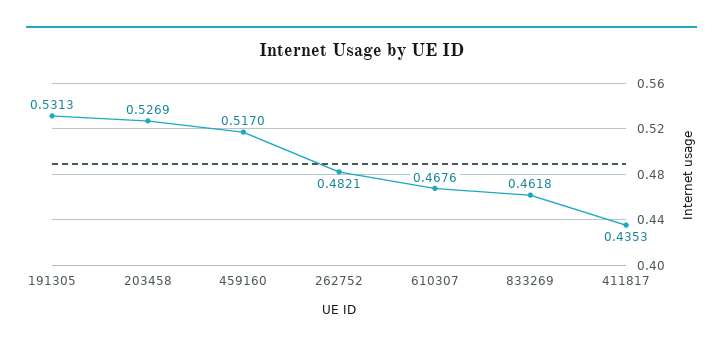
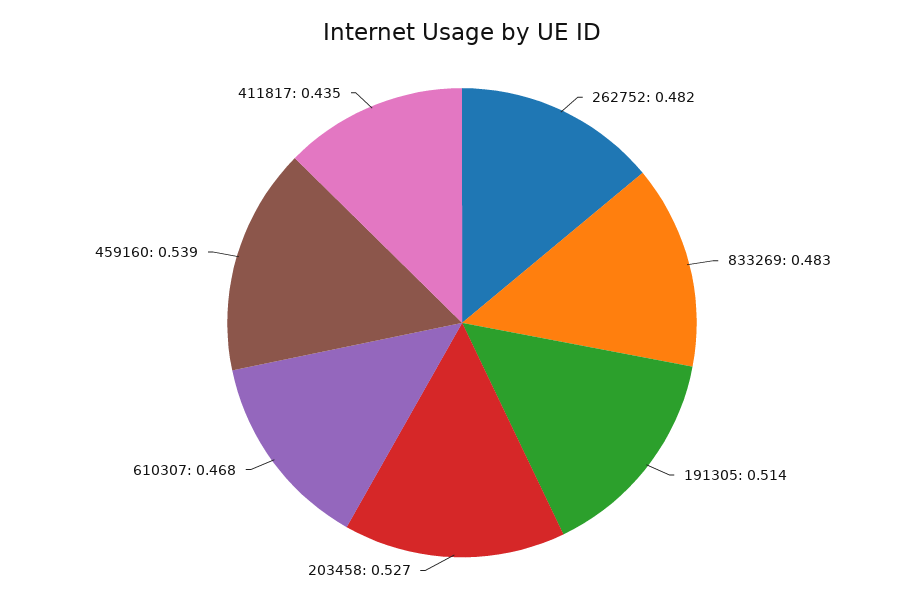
191305: 0.5313 -> 0.514
459160: 0.517 -> 0.539
833269: 0.4618 -> 0.483

